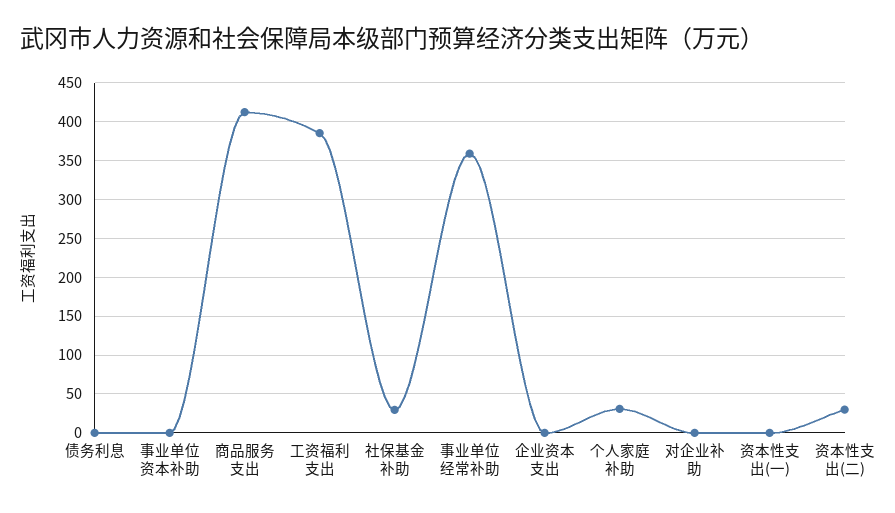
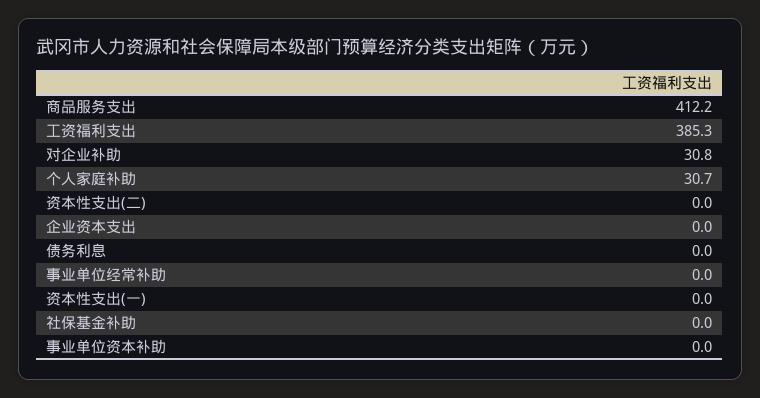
社保基金补助: 30 -> 0
事业单位经常补助: 360 -> 0
对企业补助: 0 -> 30.8
资本性支出(二): 30 -> 0

